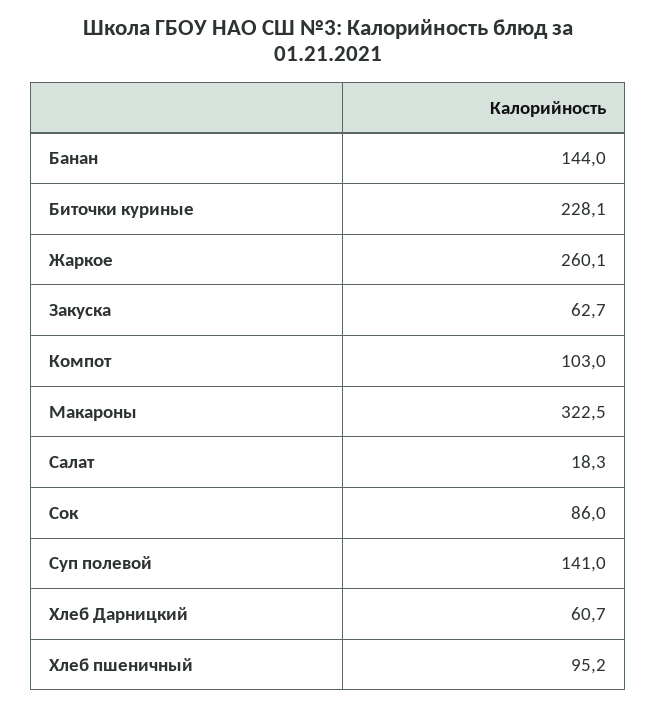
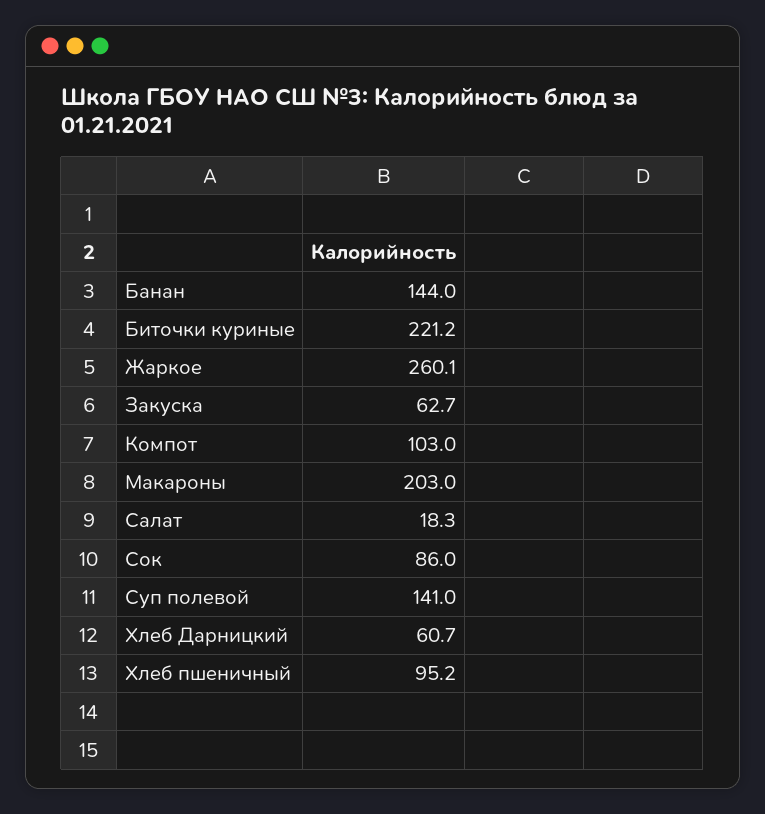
Биточки куриные: 228.1 -> 221.2
Макароны: 322.5 -> 203

